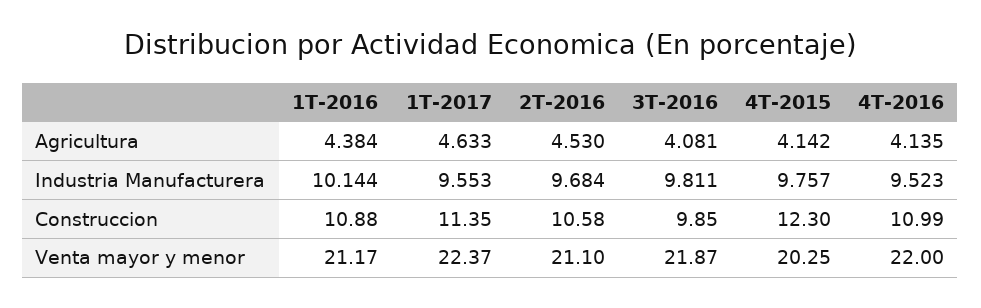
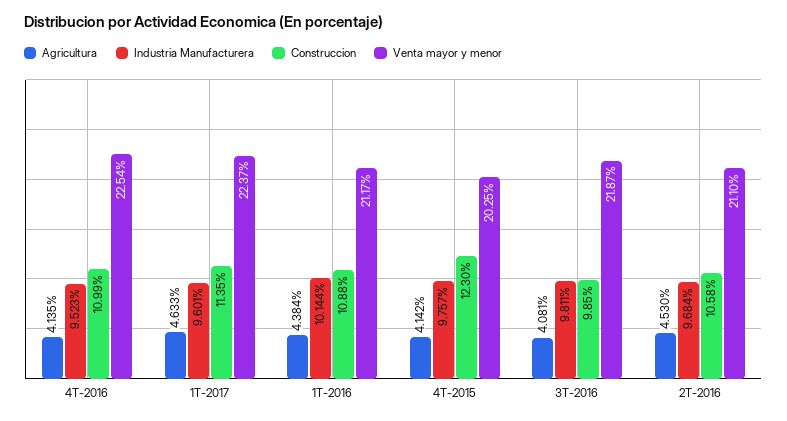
Industria Manufacturera, 1T-2017: 9.553 -> 9.601
Venta mayor y menor, 4T-2016: 22 -> 22.54

